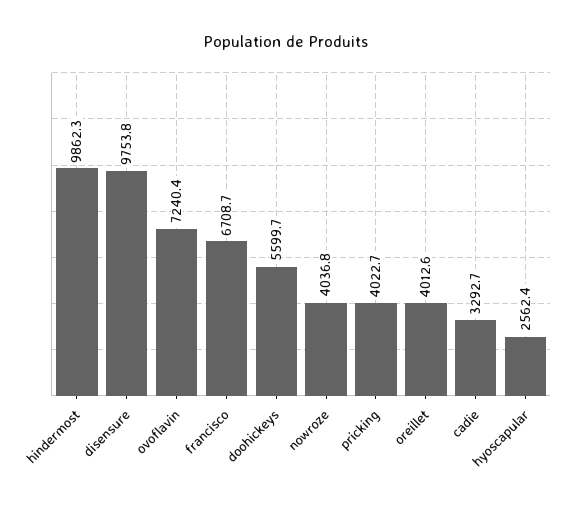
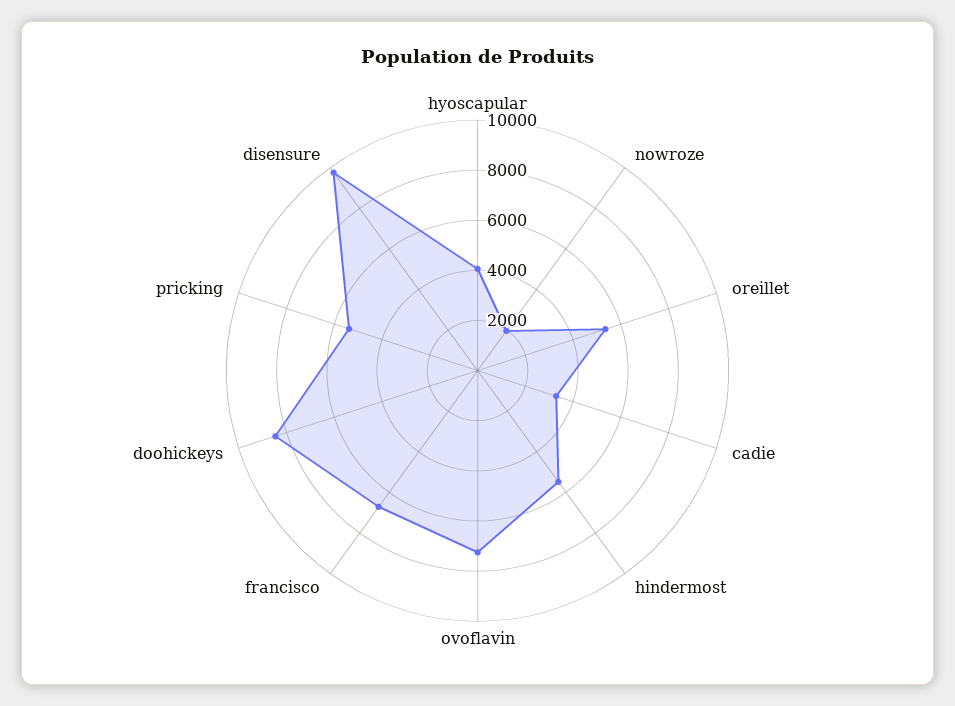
hindermost: 9862.3 -> 5500
doohickeys: 5599.7 -> 8500
nowroze: 4036.8 -> 2000
pricking: 4022.7 -> 5500
oreillet: 4012.6 -> 5500
hyoscapular: 2562.4 -> 4000

